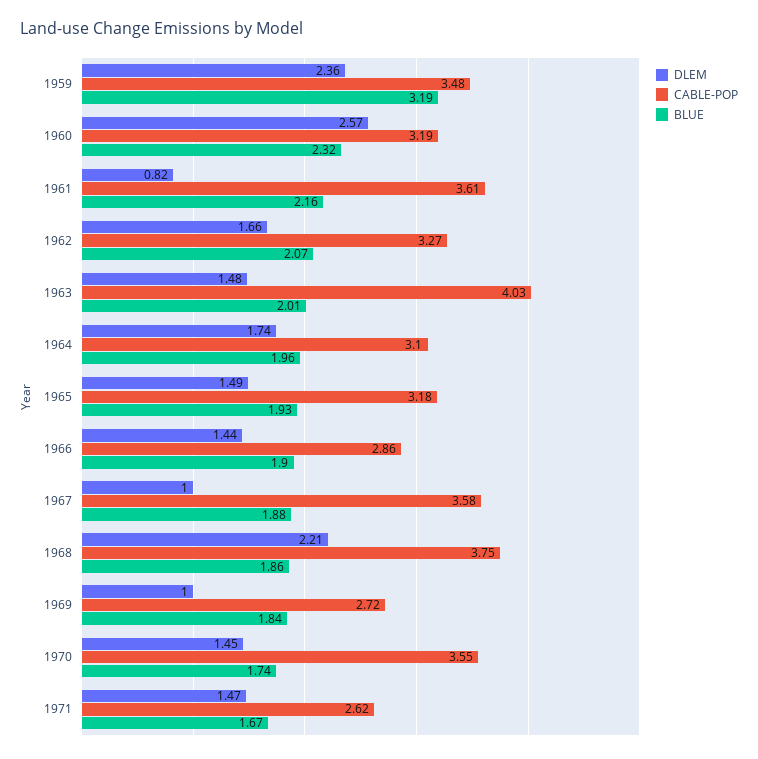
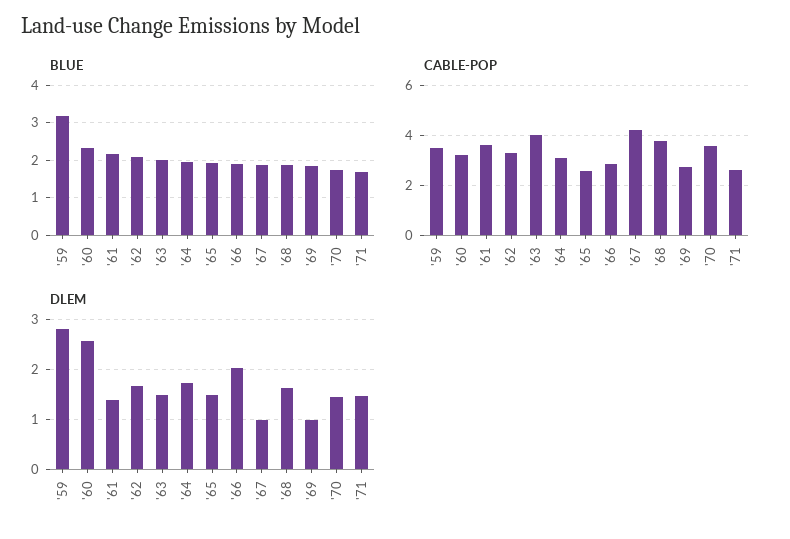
DLEM, 1959: 2.36 -> 2.8
DLEM, 1961: 0.82 -> 1.4
CABLE-POP, 1965: 3.18 -> 2.5
DLEM, 1966: 1.44 -> 2
CABLE-POP, 1967: 3.58 -> 4.25
DLEM, 1968: 2.21 -> 1.6

